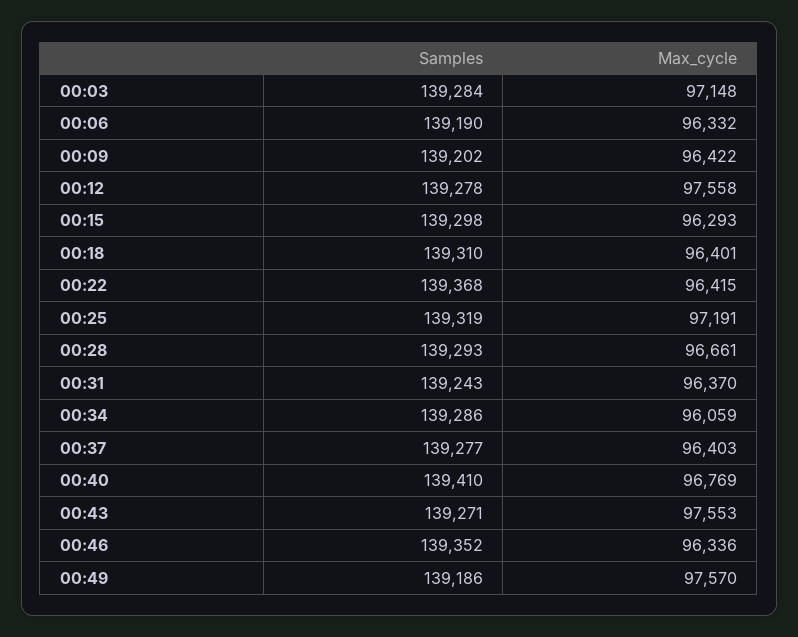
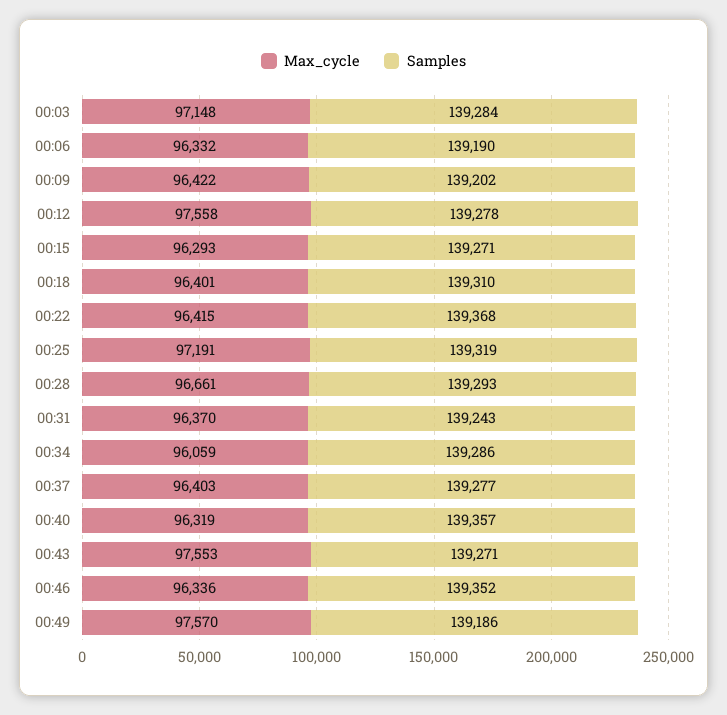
Samples, 00:15: 139298 -> 139271
Samples, 00:40: 139410 -> 139357
Max_cycle, 00:40: 96769 -> 96319

